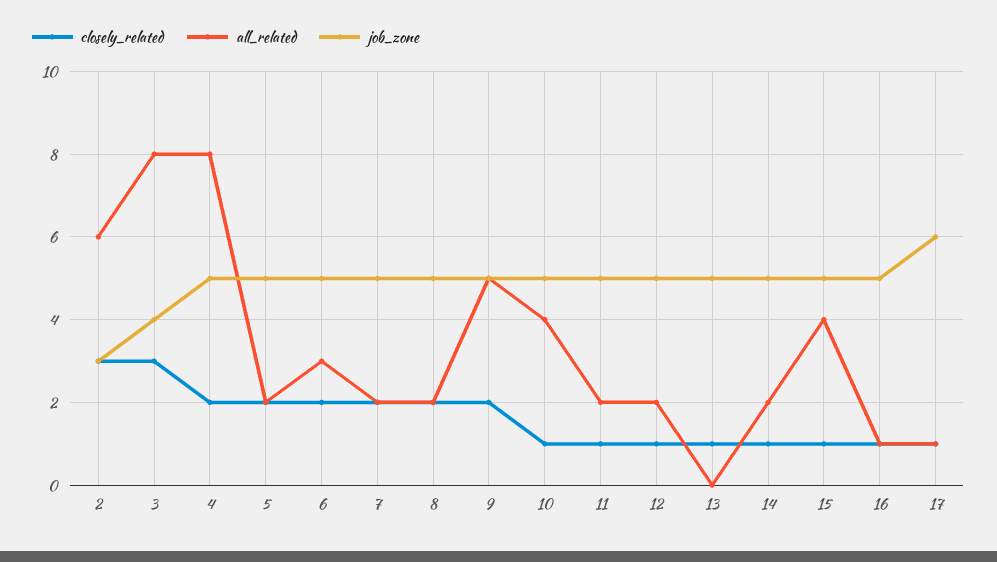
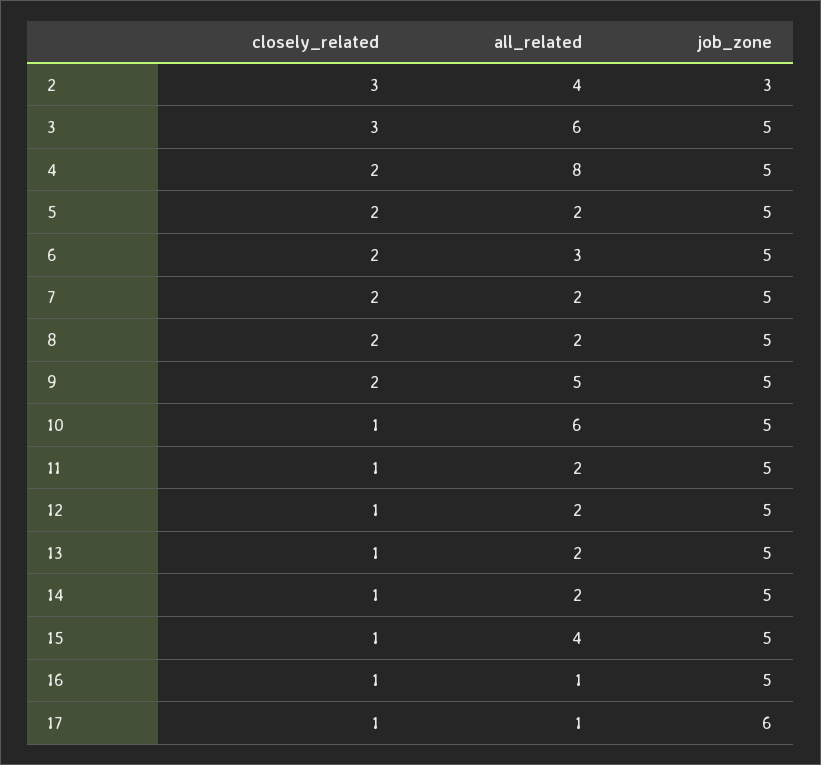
all_related, 2: 6 -> 4
all_related, 3: 8 -> 6
job_zone, 3: 4 -> 5
all_related, 10: 4 -> 6
all_related, 13: 0 -> 2

